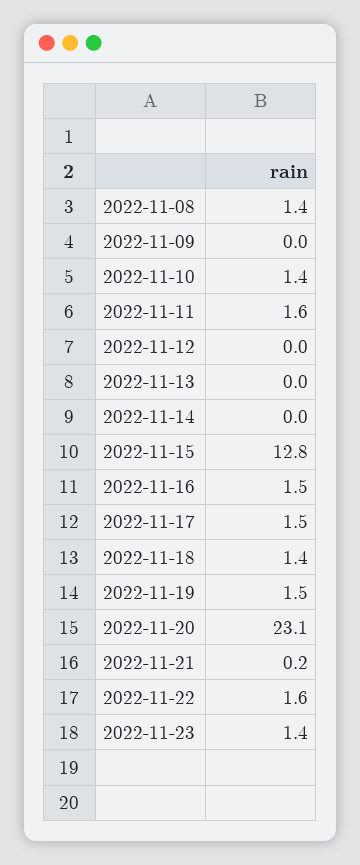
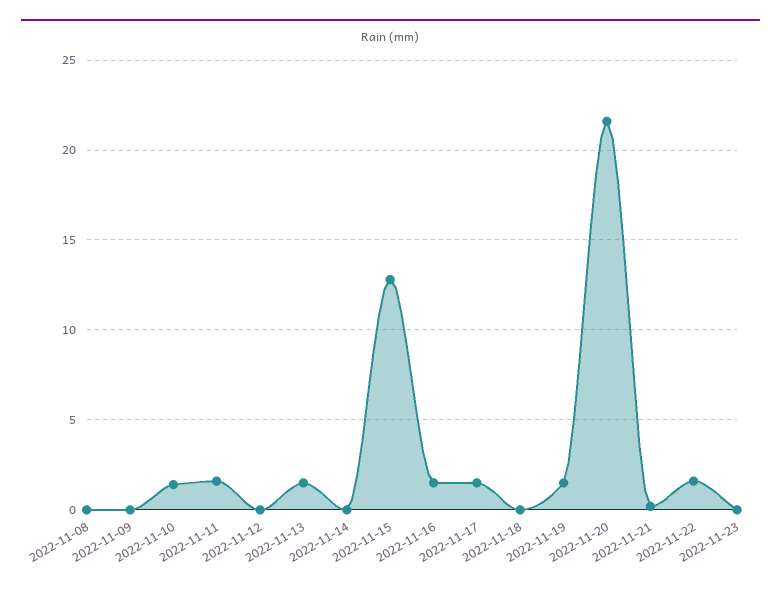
2022-11-08: 1.4 -> 0
2022-11-13: 0 -> 1.5
2022-11-18: 1.4 -> 0
2022-11-20: 23.1 -> 21.5
2022-11-23: 1.4 -> 0

